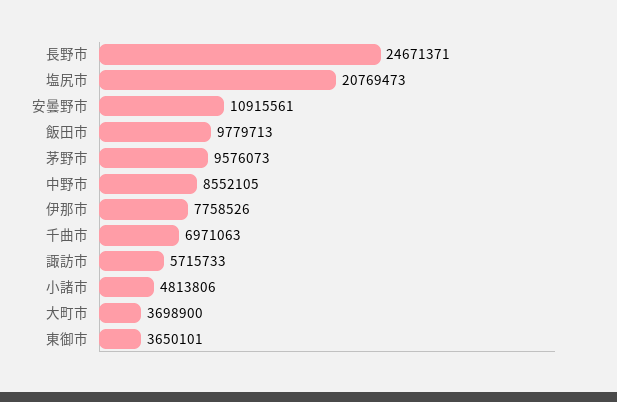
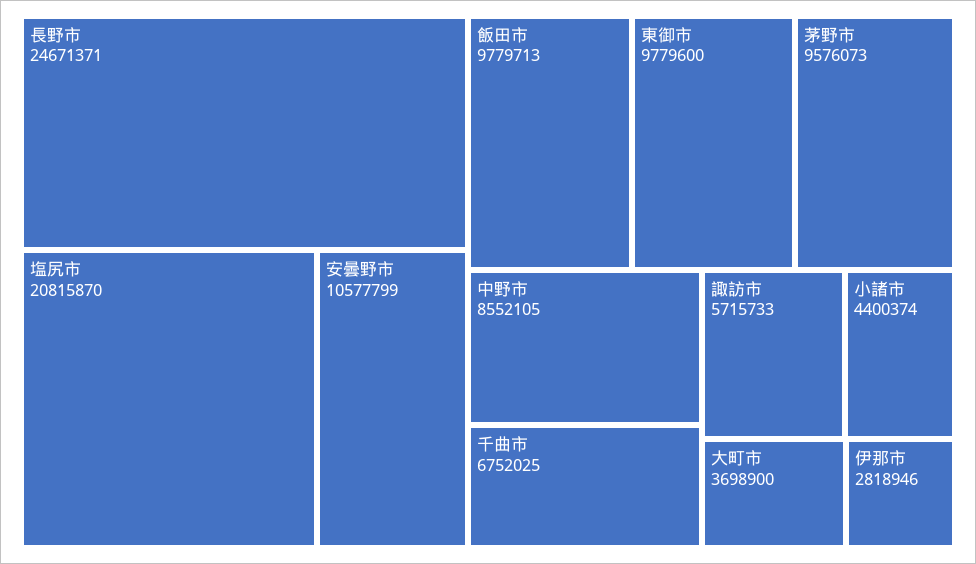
塩尻市: 20769473 -> 20815870
安曇野市: 10915561 -> 10577799
伊那市: 7758526 -> 2818946
千曲市: 6971063 -> 6752025
小諸市: 4813806 -> 4400374
東御市: 3650101 -> 9779600

